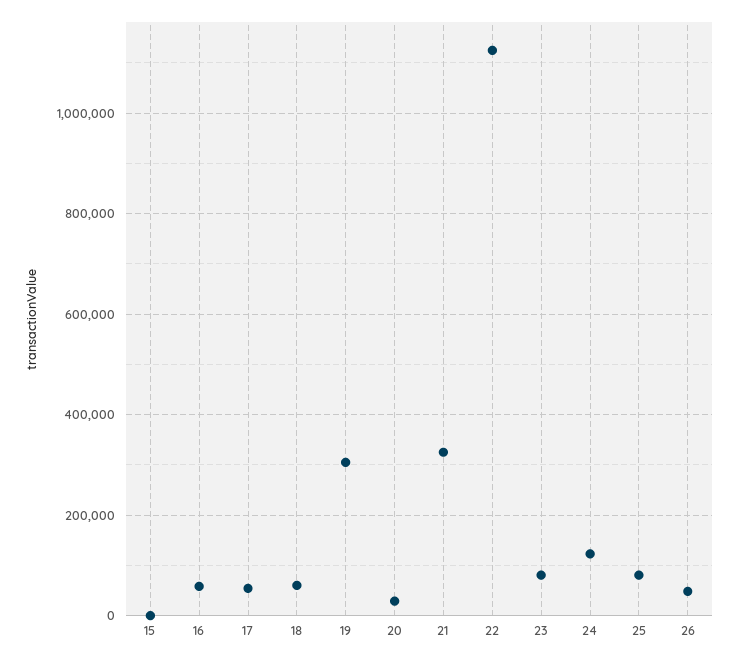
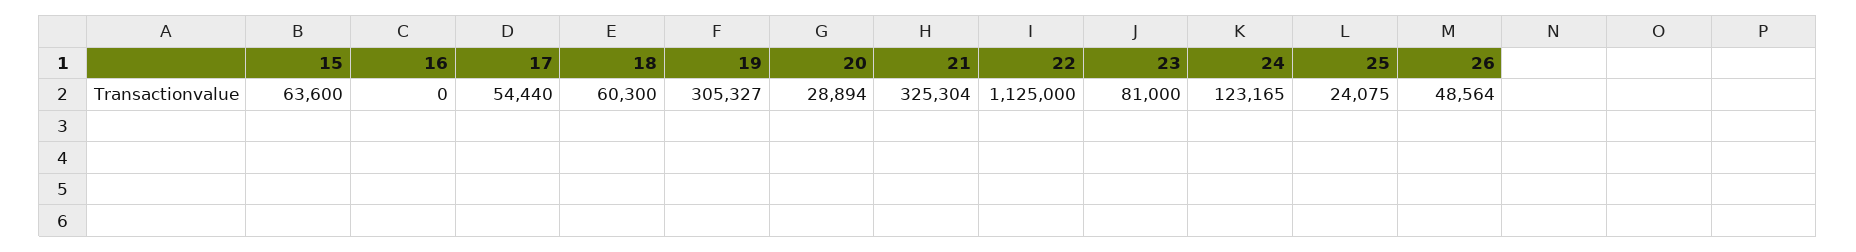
15: 0 -> 63600
16: 60000 -> 0
25: 80000 -> 24075

